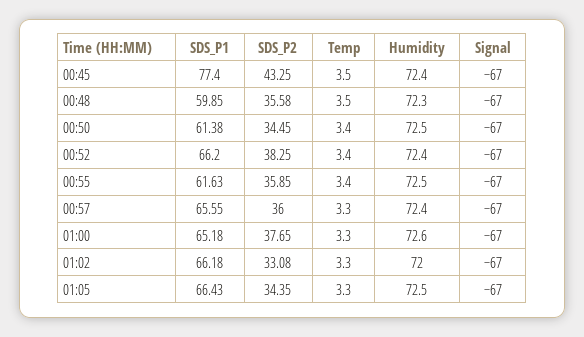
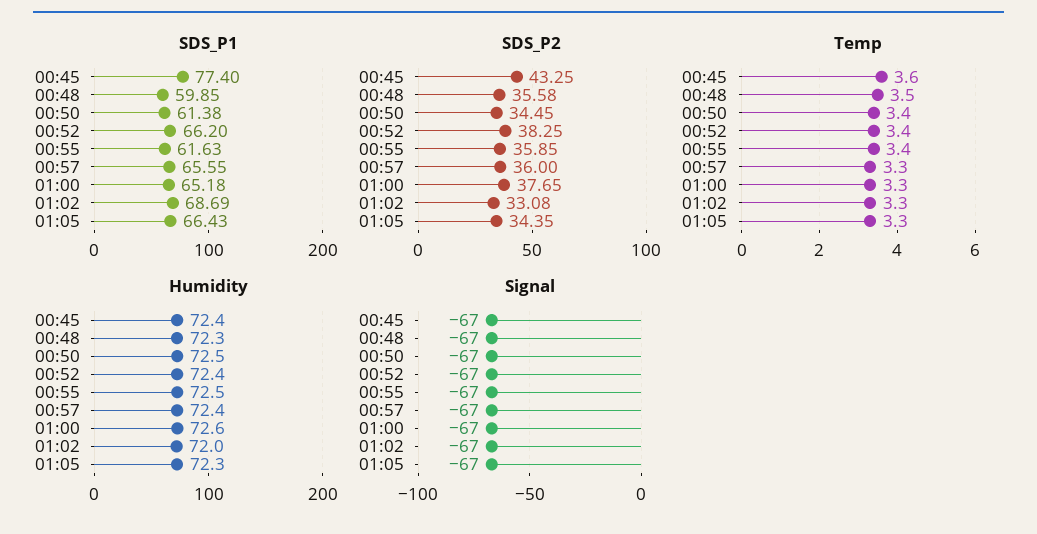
Temp, 00:45: 3.5 -> 3.6
SDS_P1, 01:02: 66.18 -> 68.69
Humidity, 01:05: 72.5 -> 72.3

